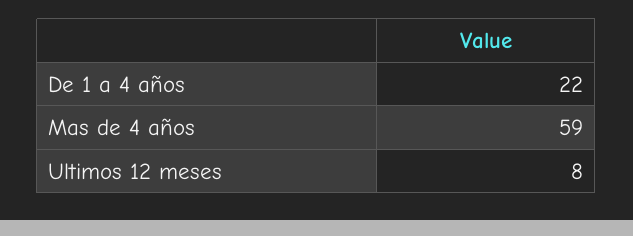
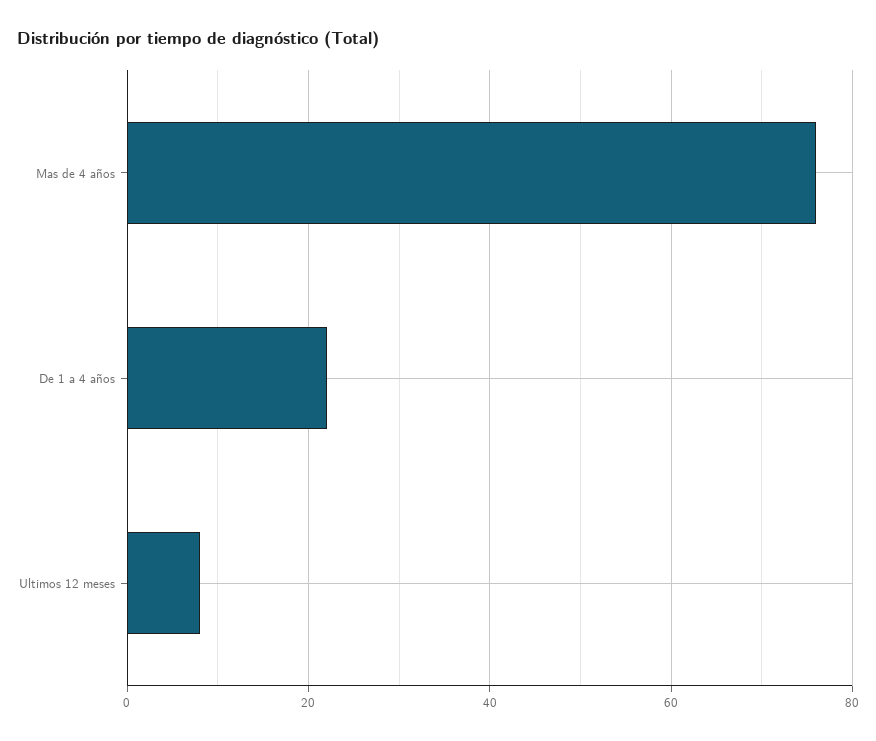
Mas de 4 años: 59 -> 75

